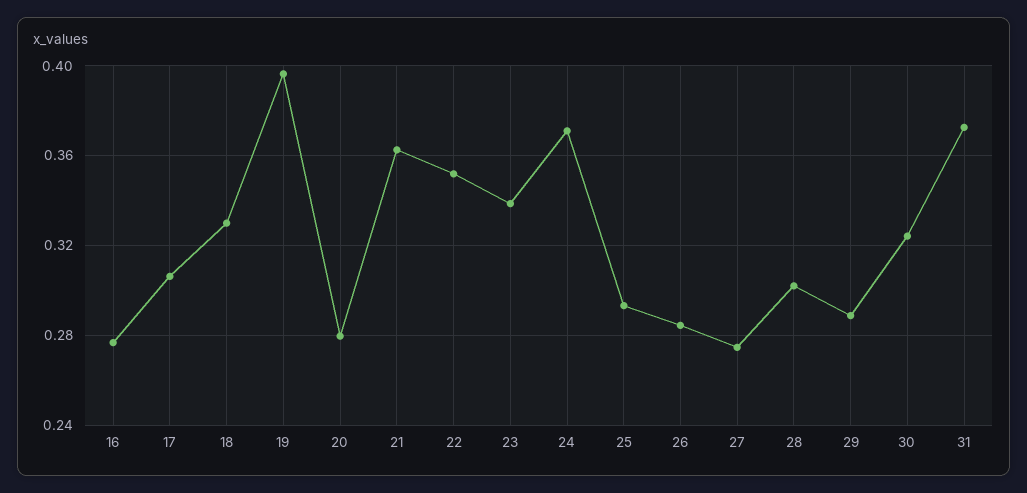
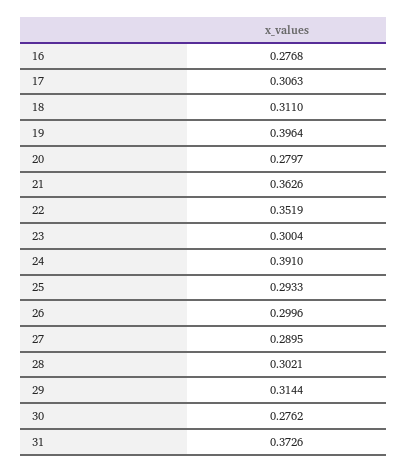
18: 0.33 -> 0.311
23: 0.34 -> 0.3004
24: 0.37 -> 0.391
26: 0.285 -> 0.2996
27: 0.275 -> 0.2895
29: 0.29 -> 0.3144
30: 0.325 -> 0.2762

